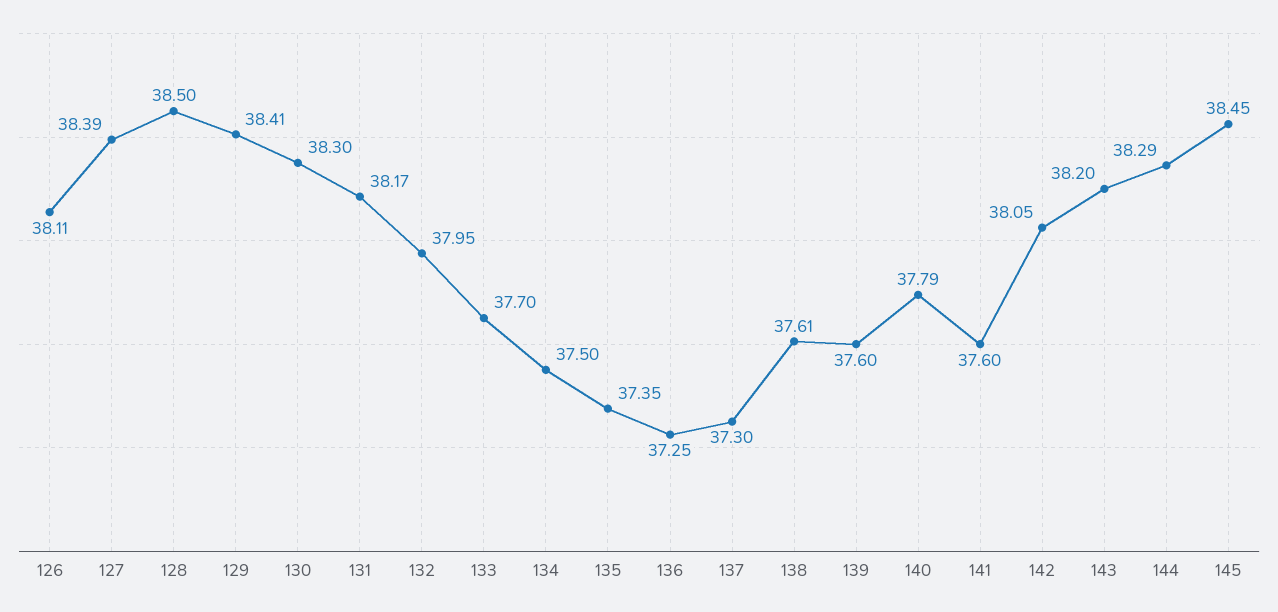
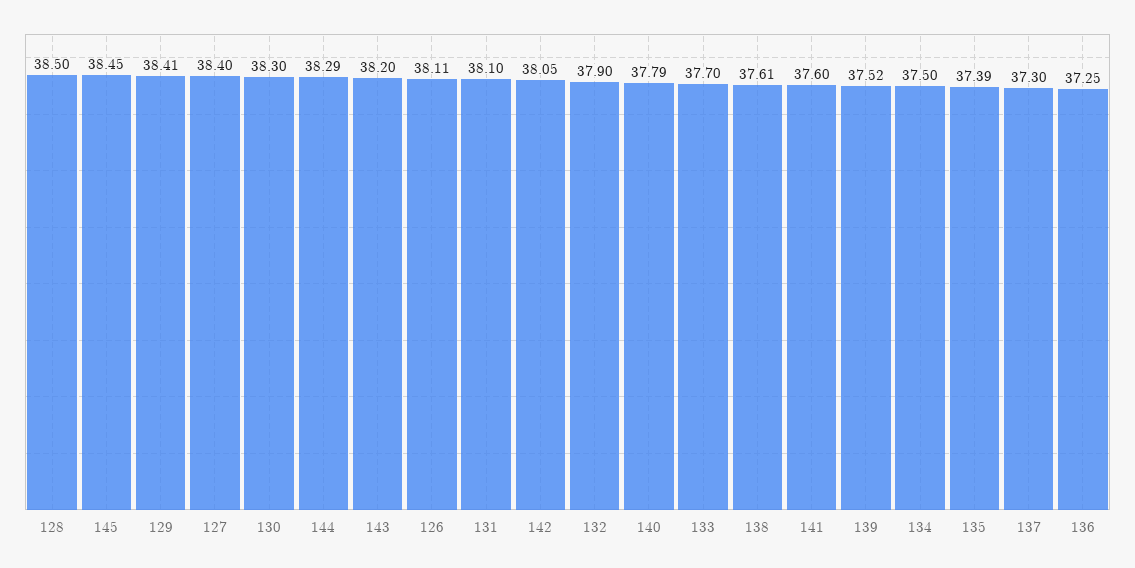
127: 38.39 -> 38.4
131: 38.17 -> 38.1
132: 37.95 -> 37.9
135: 37.35 -> 37.39
139: 37.6 -> 37.52

